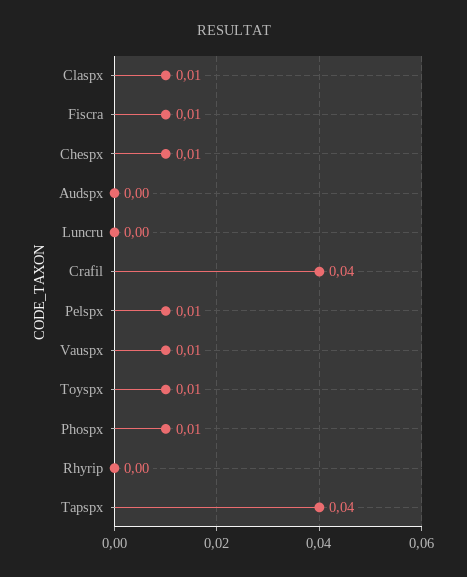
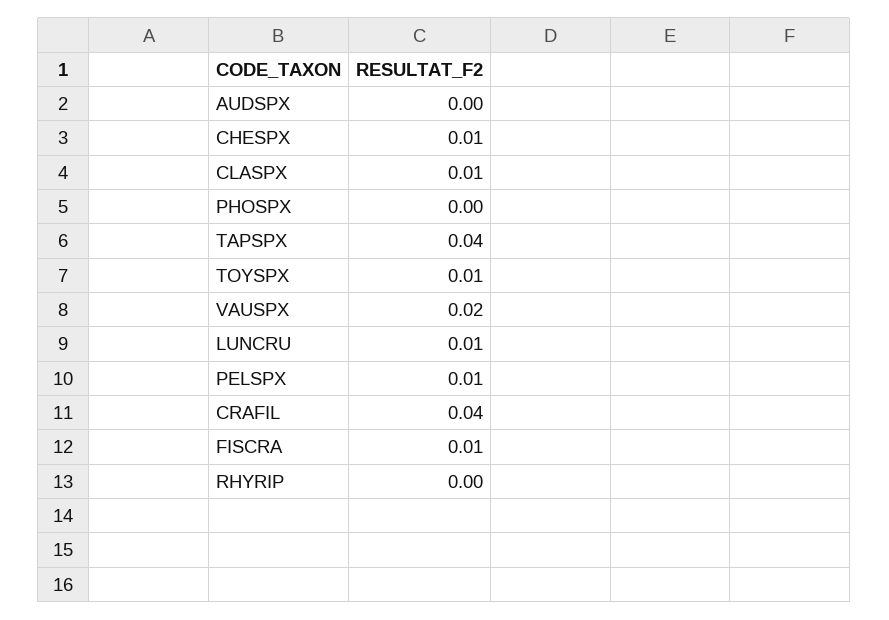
Luncru: 0 -> 0.01
Vauspx: 0.01 -> 0.02
Phospx: 0.01 -> 0

